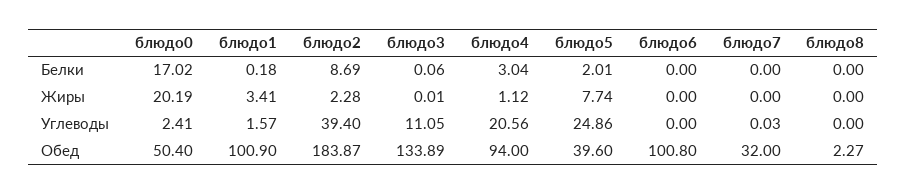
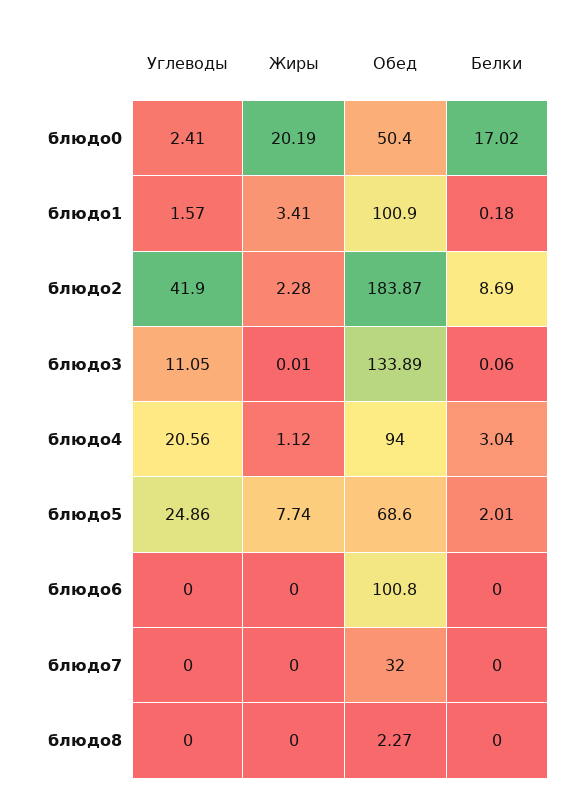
блюдо2, Углеводы: 39.4 -> 41.9
блюдо7, Углеводы: 0.03 -> 0
блюдо5, Обед: 39.6 -> 68.6

